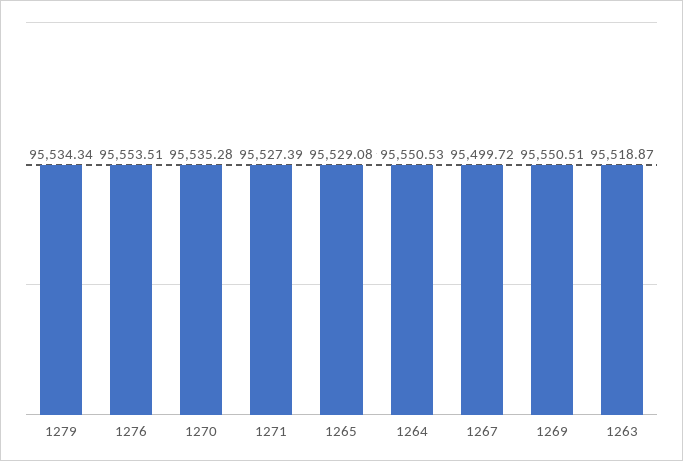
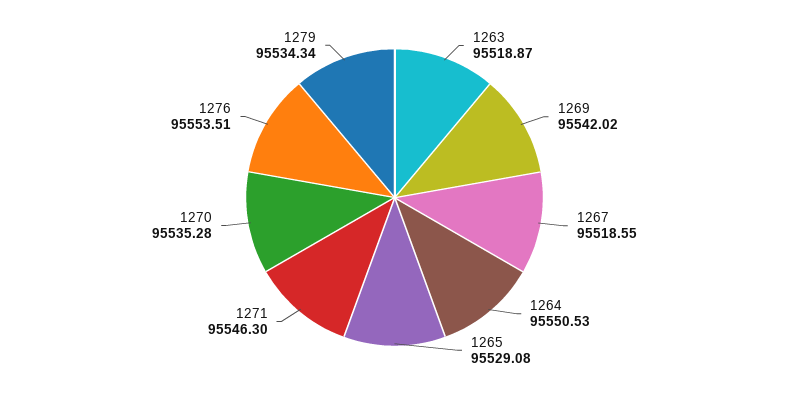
1271: 95527.39 -> 95546.3
1267: 95499.72 -> 95518.55
1269: 95550.51 -> 95542.02

